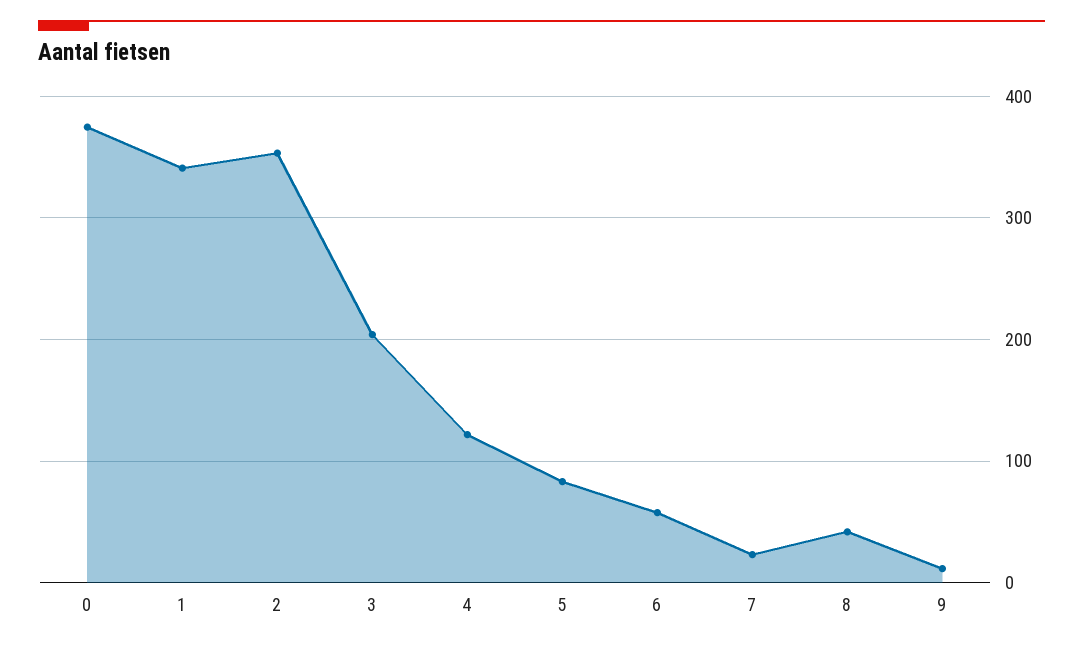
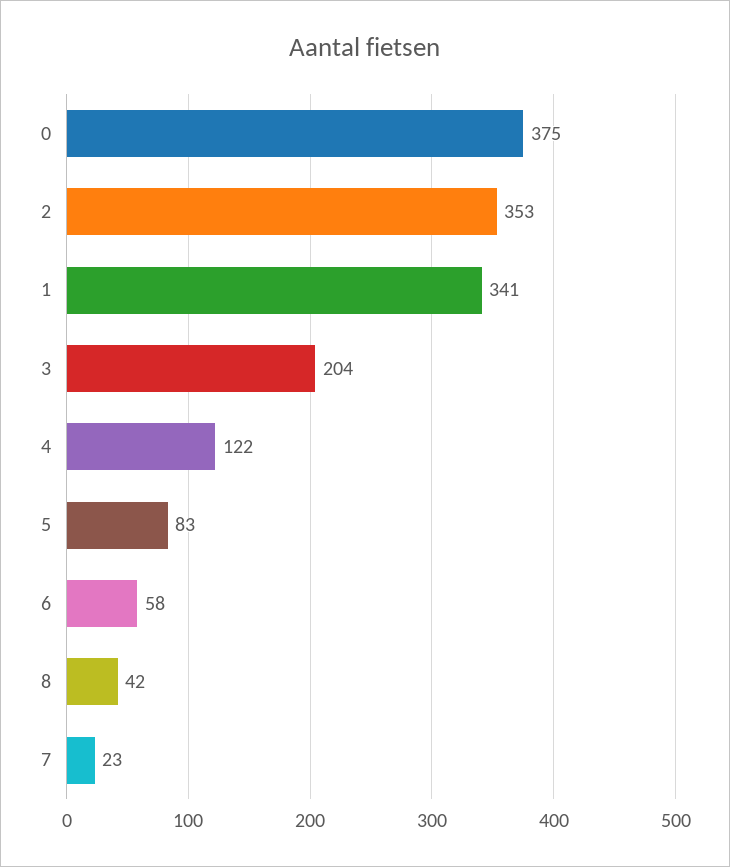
9: 10 -> none

